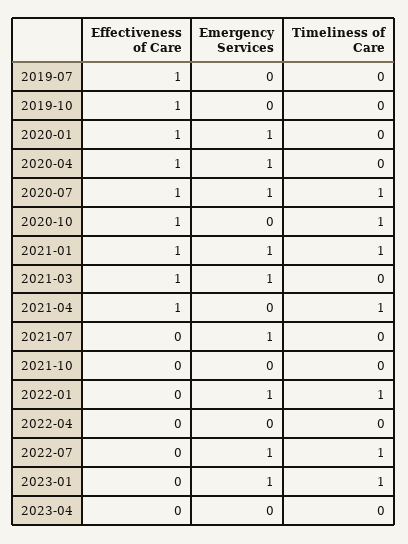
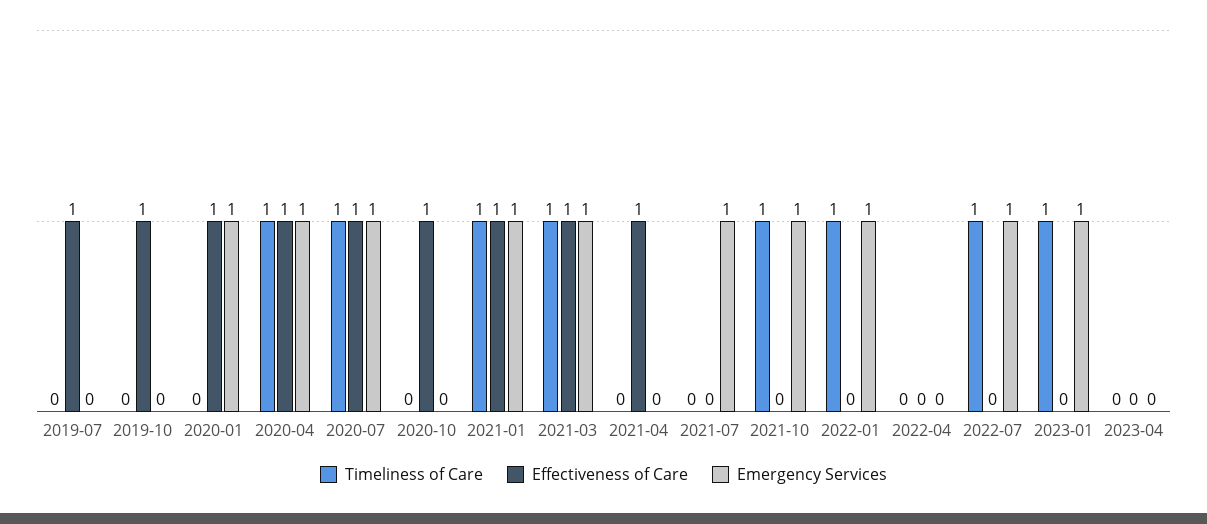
Timeliness of Care, 2020-04: 0 -> 1
Timeliness of Care, 2020-10: 1 -> 0
Timeliness of Care, 2021-03: 0 -> 1
Timeliness of Care, 2021-04: 1 -> 0
Emergency Services, 2021-10: 0 -> 1
Timeliness of Care, 2021-10: 0 -> 1

